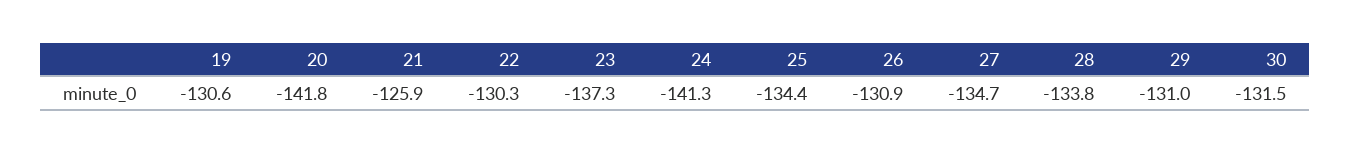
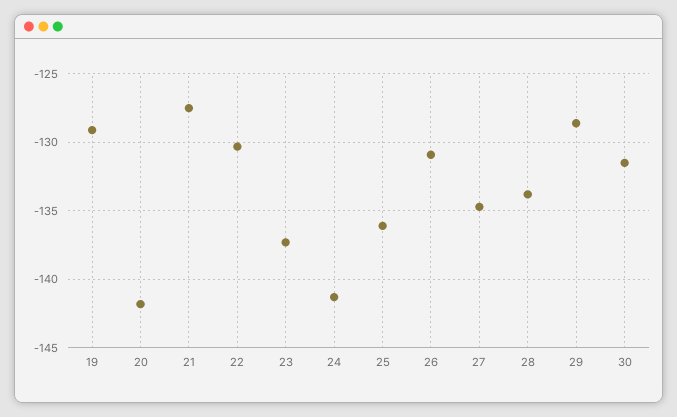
19: -130.6 -> -129
21: -125.9 -> -127.5
25: -134.4 -> -136
29: -131 -> -128.5

